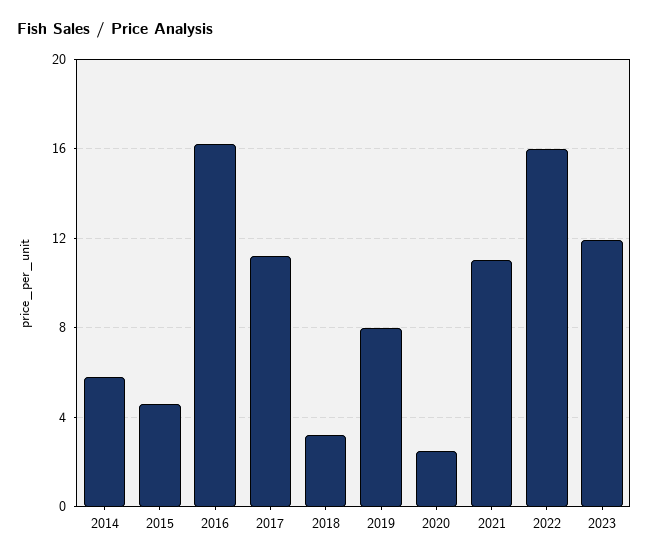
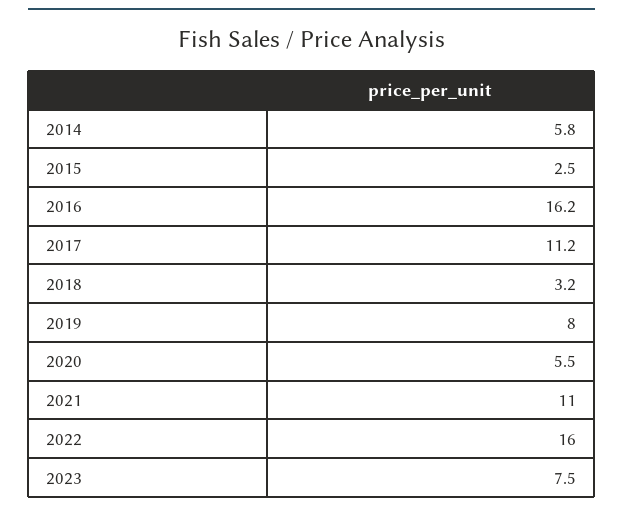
2015: 4.5 -> 2.5
2020: 2.5 -> 5.5
2023: 12 -> 7.5

